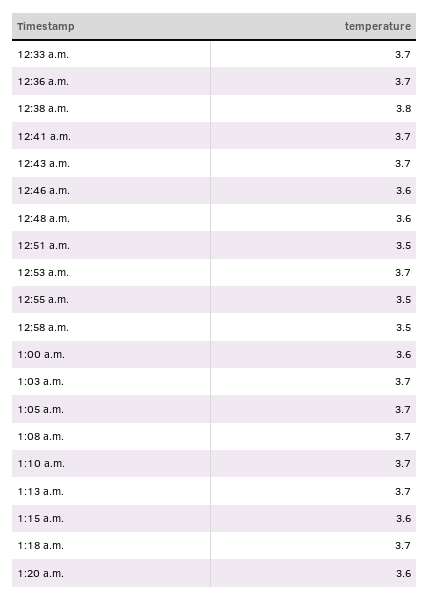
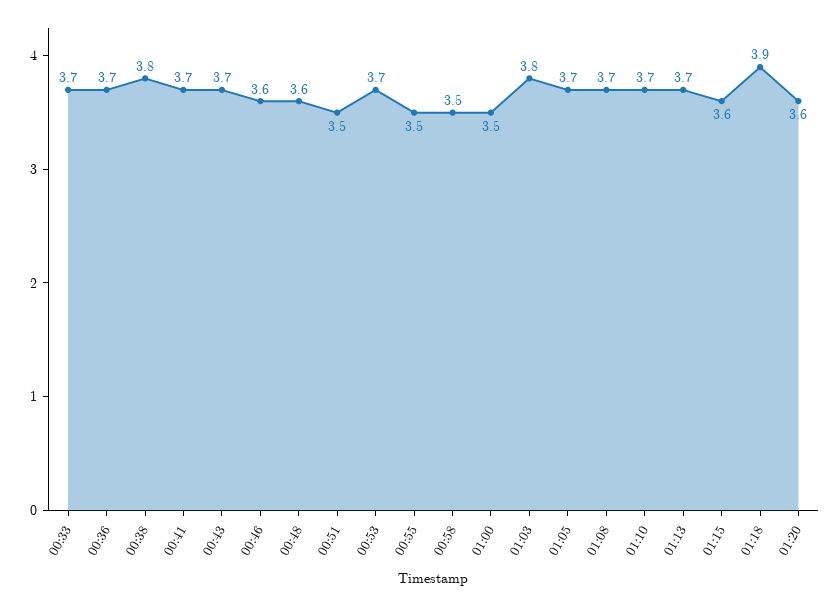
1:00 a.m.: 3.6 -> 3.5
1:03 a.m.: 3.7 -> 3.8
1:18 a.m.: 3.7 -> 3.9

